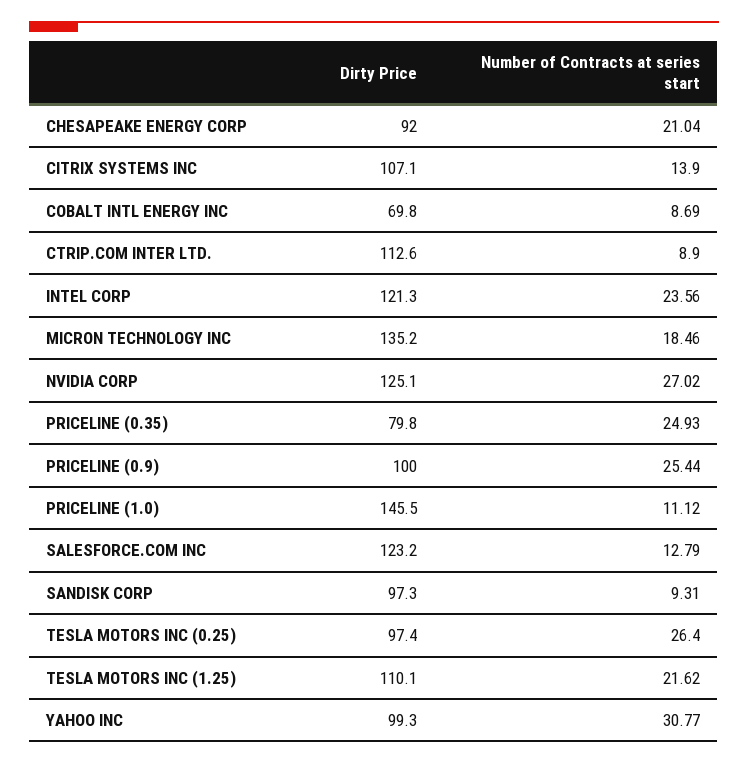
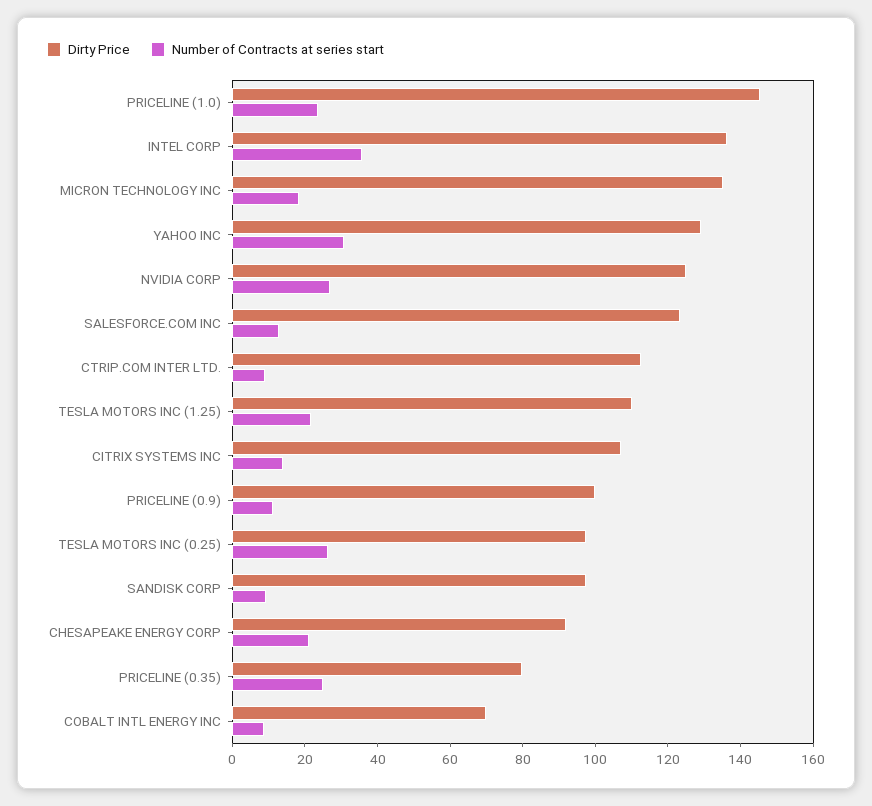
Dirty Price, INTEL CORP: 121.3 -> 135
Number of Contracts at series start, INTEL CORP: 23.56 -> 35
Number of Contracts at series start, PRICELINE (0.9): 25.44 -> 10
Number of Contracts at series start, PRICELINE (1.0): 11.12 -> 25
Dirty Price, YAHOO INC: 99.3 -> 130

